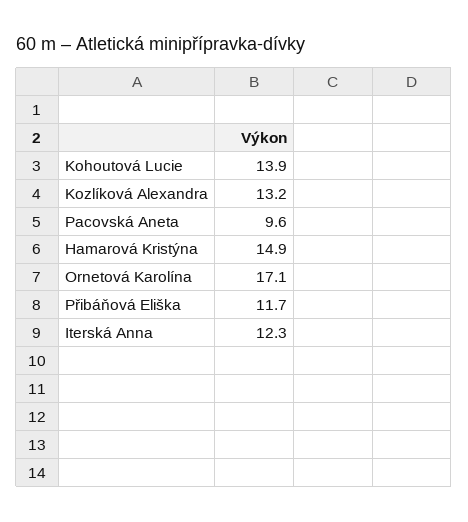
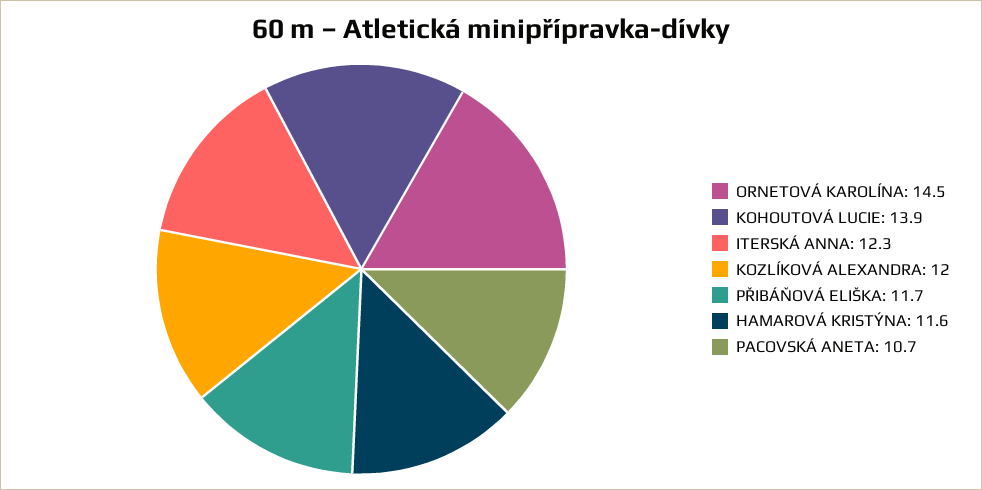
Kozlíková Alexandra: 13.2 -> 12
Pacovská Aneta: 9.6 -> 10.7
Hamarová Kristýna: 14.9 -> 11.6
Ornetová Karolína: 17.1 -> 14.5

